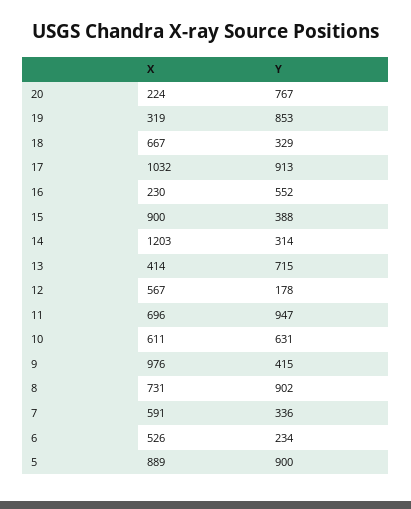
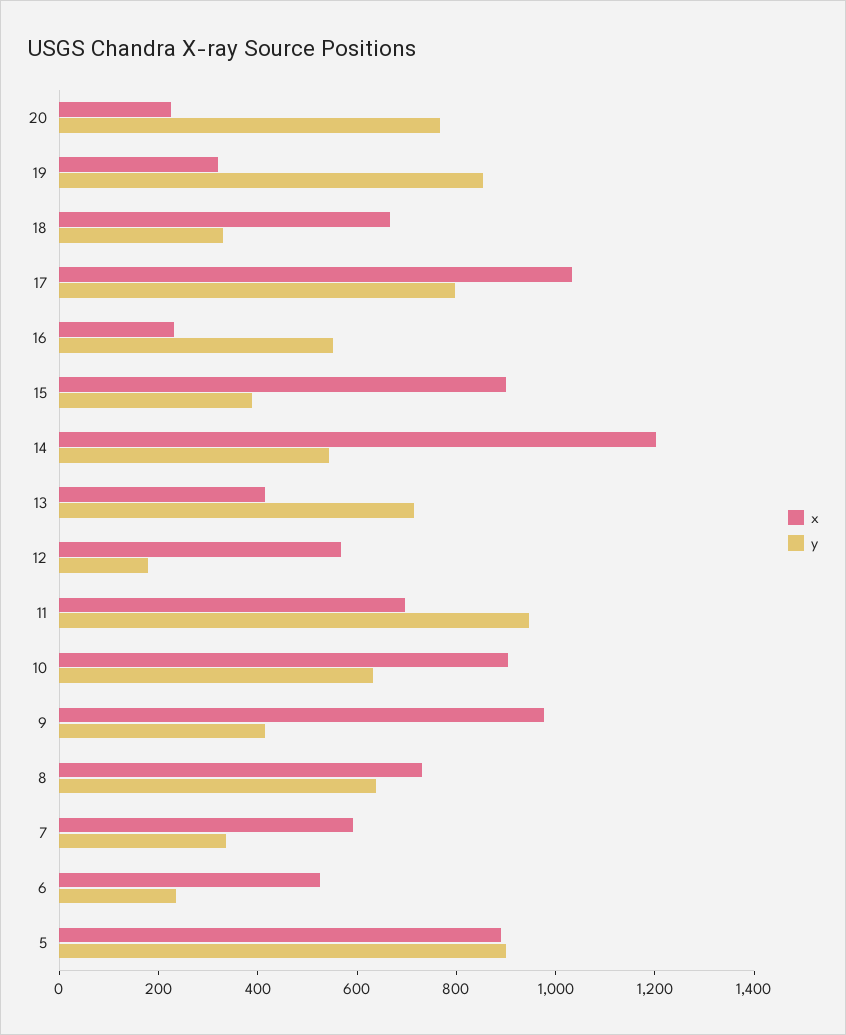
Y, 17: 913 -> 800
Y, 14: 314 -> 550
X, 10: 611 -> 900
Y, 8: 902 -> 650

